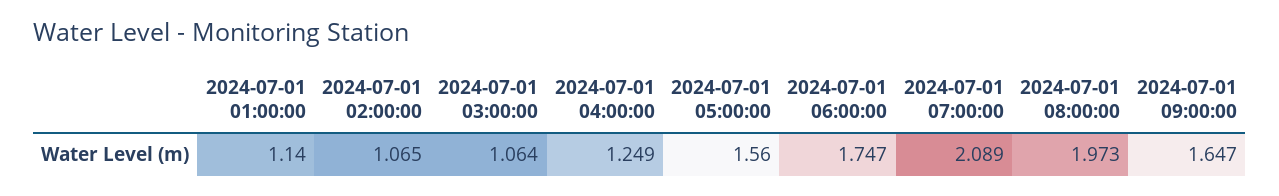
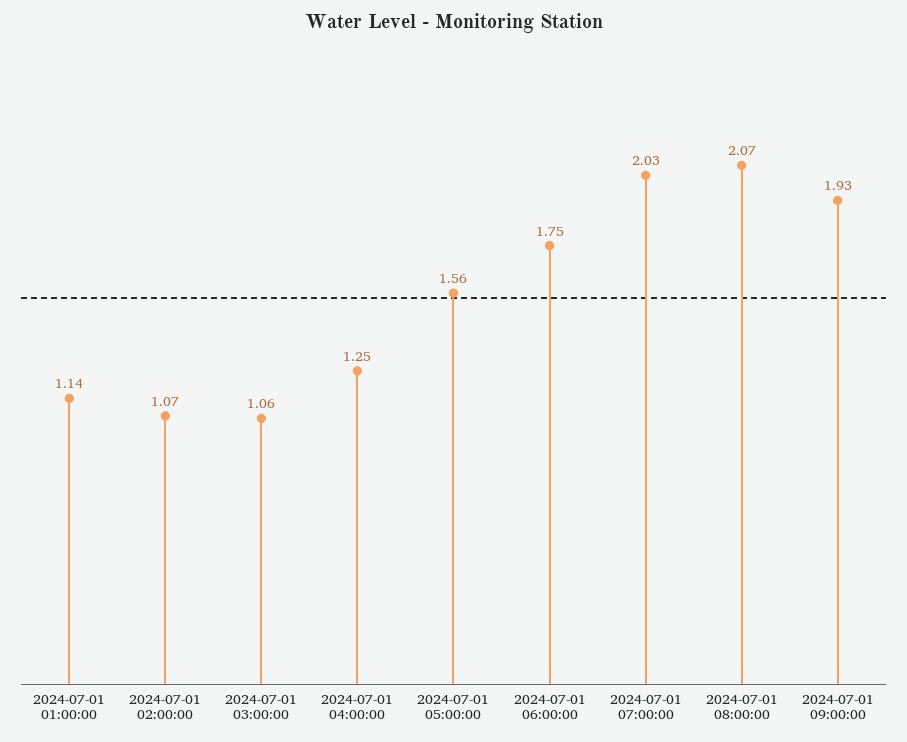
2024-07-01 07:00:00: 2.089 -> 2.03
2024-07-01 08:00:00: 1.973 -> 2.07
2024-07-01 09:00:00: 1.647 -> 1.93

